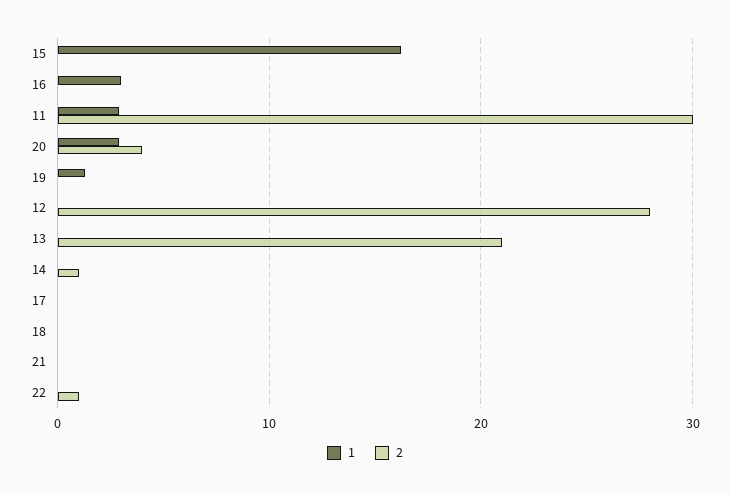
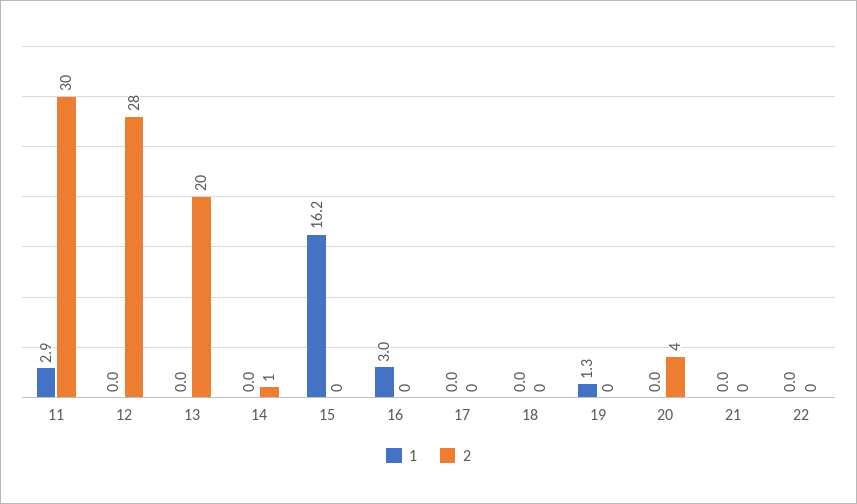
1, 20: 3 -> 0
2, 13: 21 -> 20
2, 22: 1 -> 0

